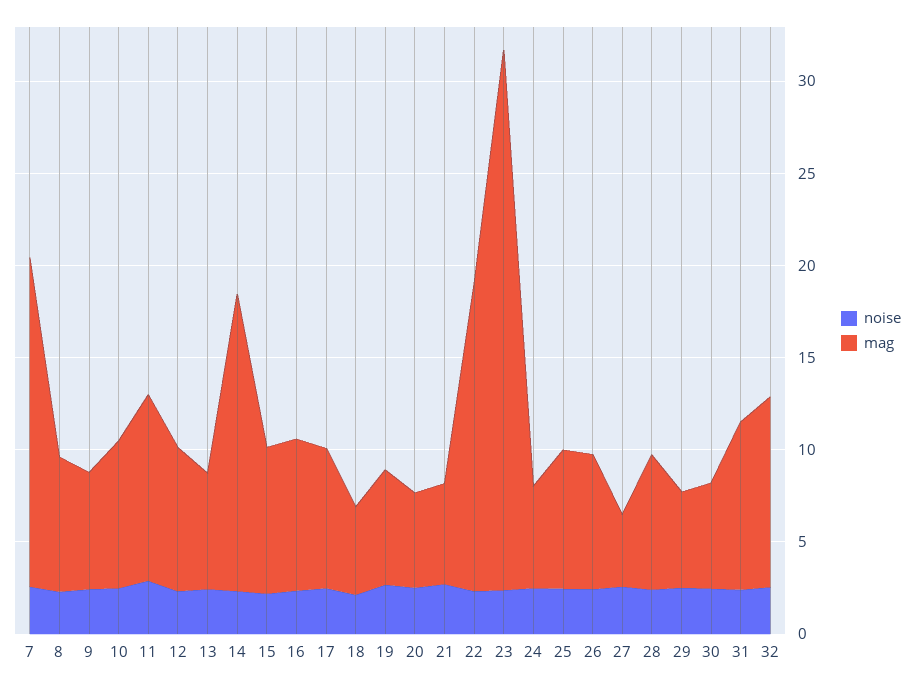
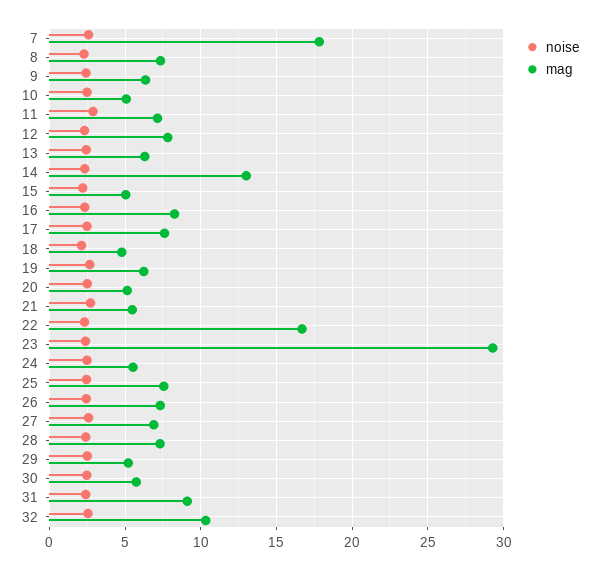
mag, 10: 8 -> 5
mag, 11: 10 -> 7
mag, 14: 16 -> 13
mag, 15: 8 -> 5
mag, 27: 4 -> 7

